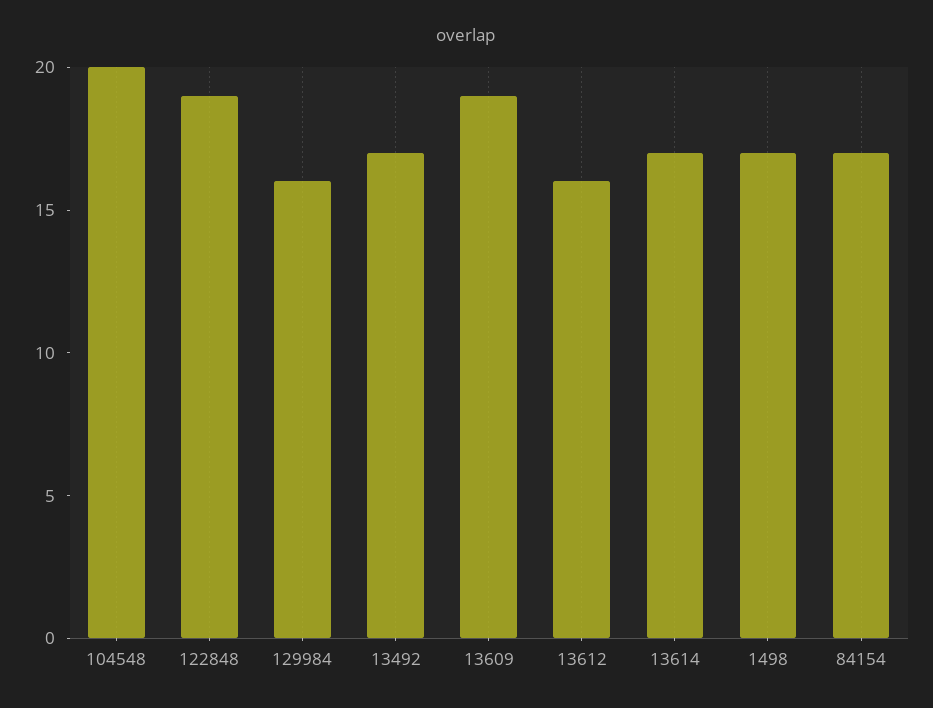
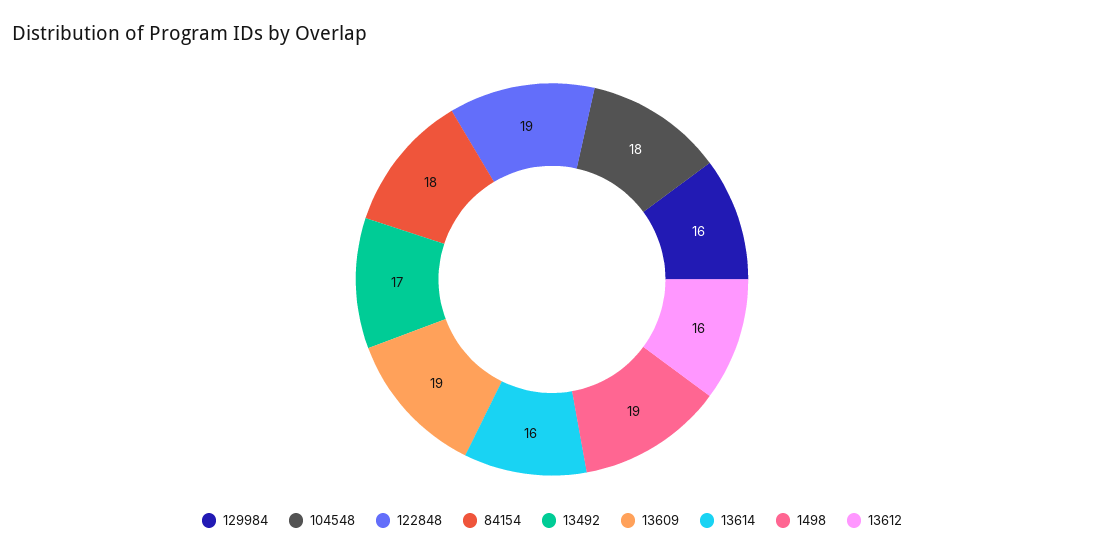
104548: 20 -> 18
13614: 17 -> 16
1498: 17 -> 19
84154: 17 -> 18

